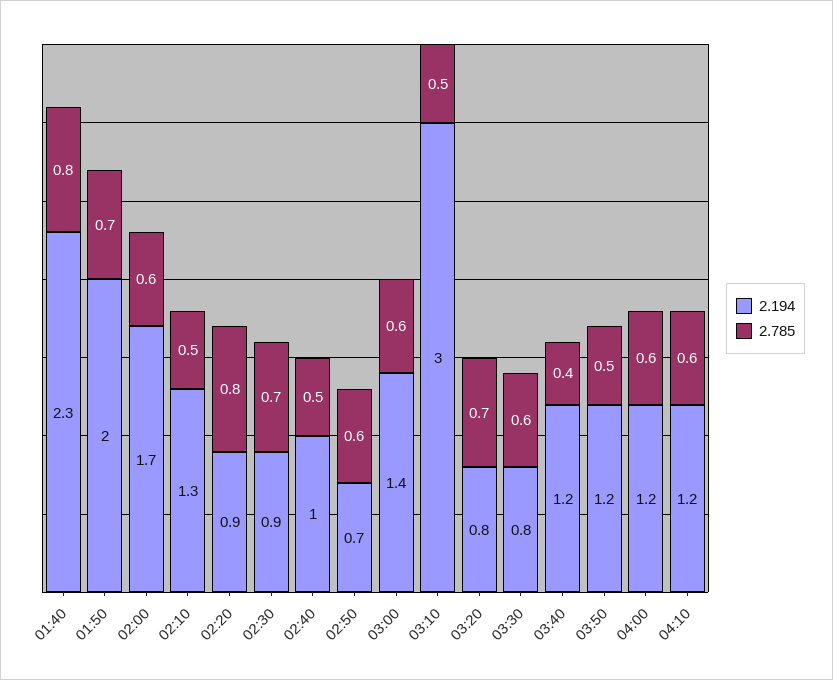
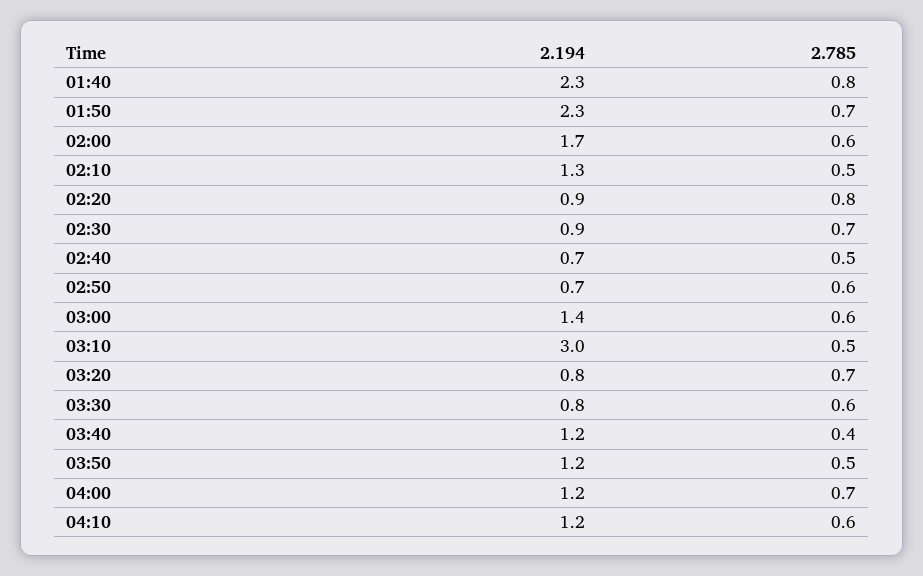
2.194, 01:50: 2 -> 2.3
2.194, 02:40: 1 -> 0.7
2.785, 04:00: 0.6 -> 0.7

